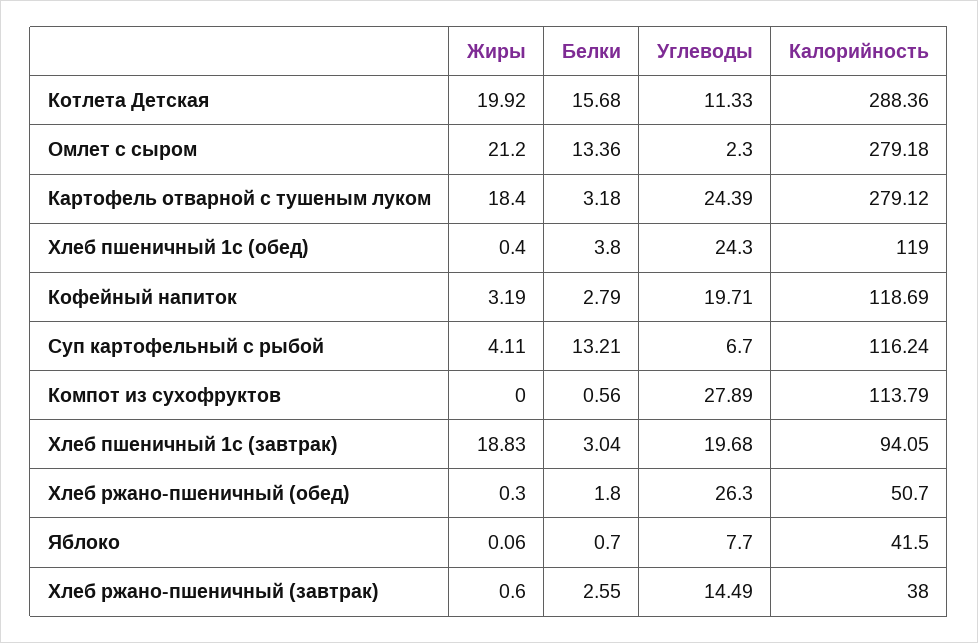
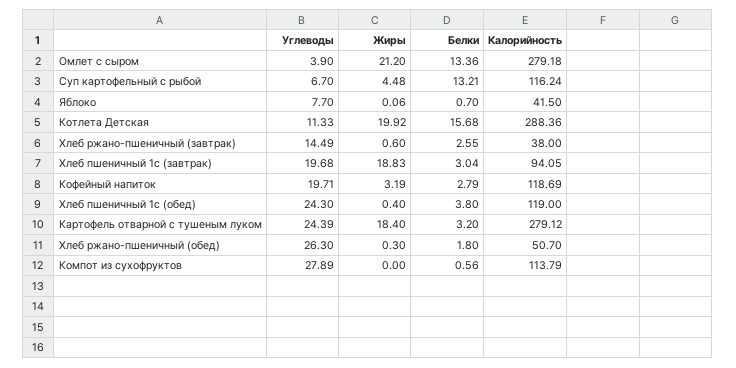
Углеводы, Омлет с сыром: 2.3 -> 3.9
Белки, Картофель отварной с тушеным луком: 3.18 -> 3.2
Жиры, Суп картофельный с рыбой: 4.11 -> 4.48

